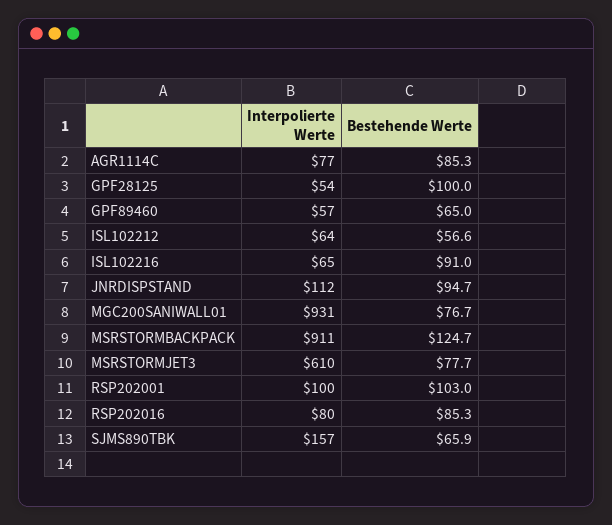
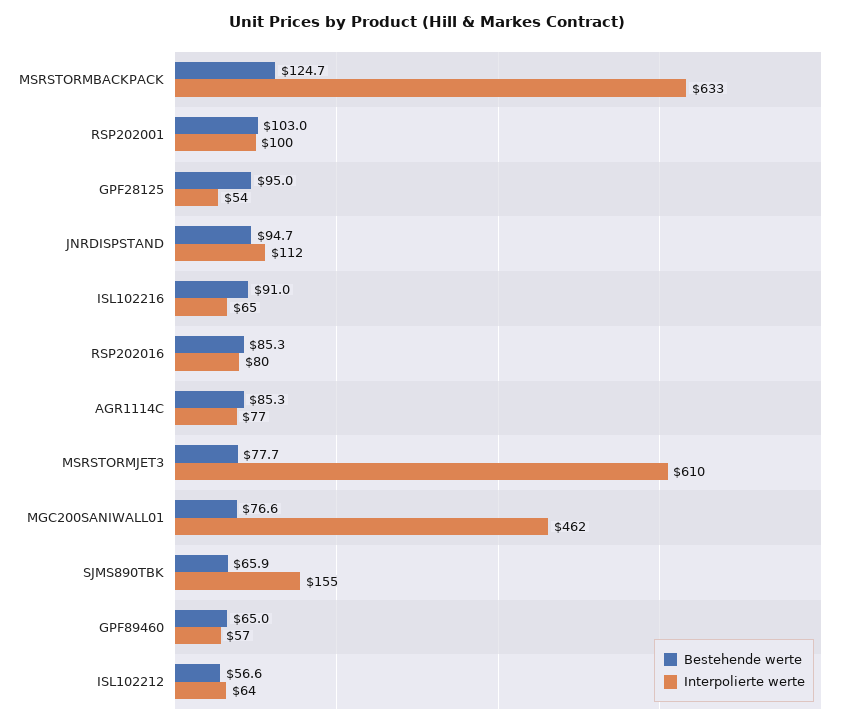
Bestehende Werte, GPF28125: 100 -> 95
Interpolierte Werte, MGC200SANIWALL01: 931 -> 462
Bestehende Werte, MGC200SANIWALL01: 76.7 -> 76.6
Interpolierte Werte, MSRSTORMBACKPACK: 911 -> 633
Interpolierte Werte, SJMS890TBK: 157 -> 155

